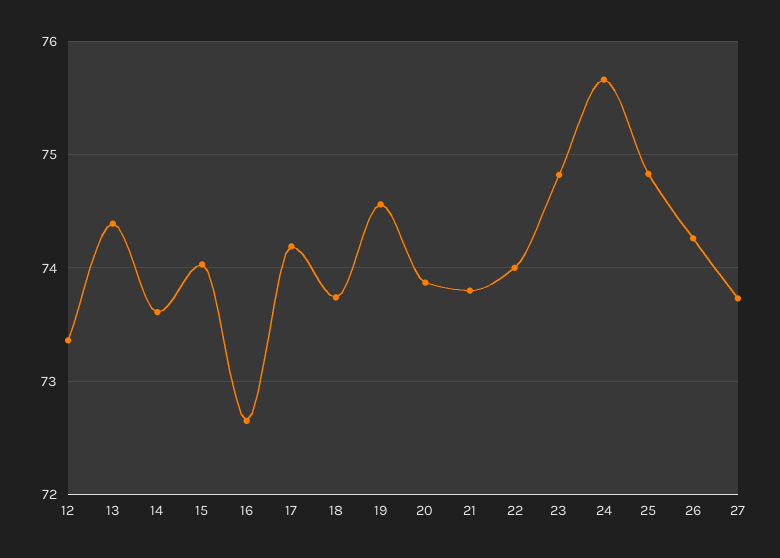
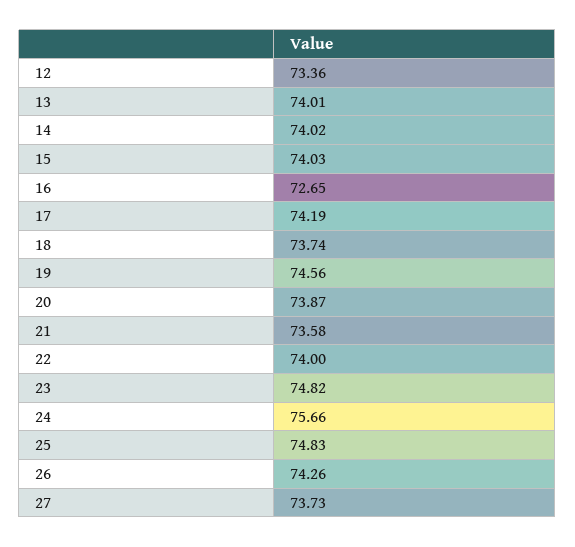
13: 74.4 -> 74.01
14: 73.6 -> 74.02
21: 73.8 -> 73.58

